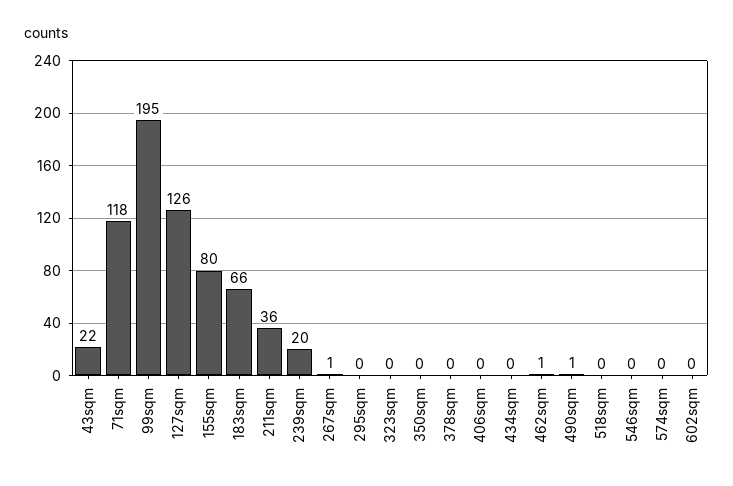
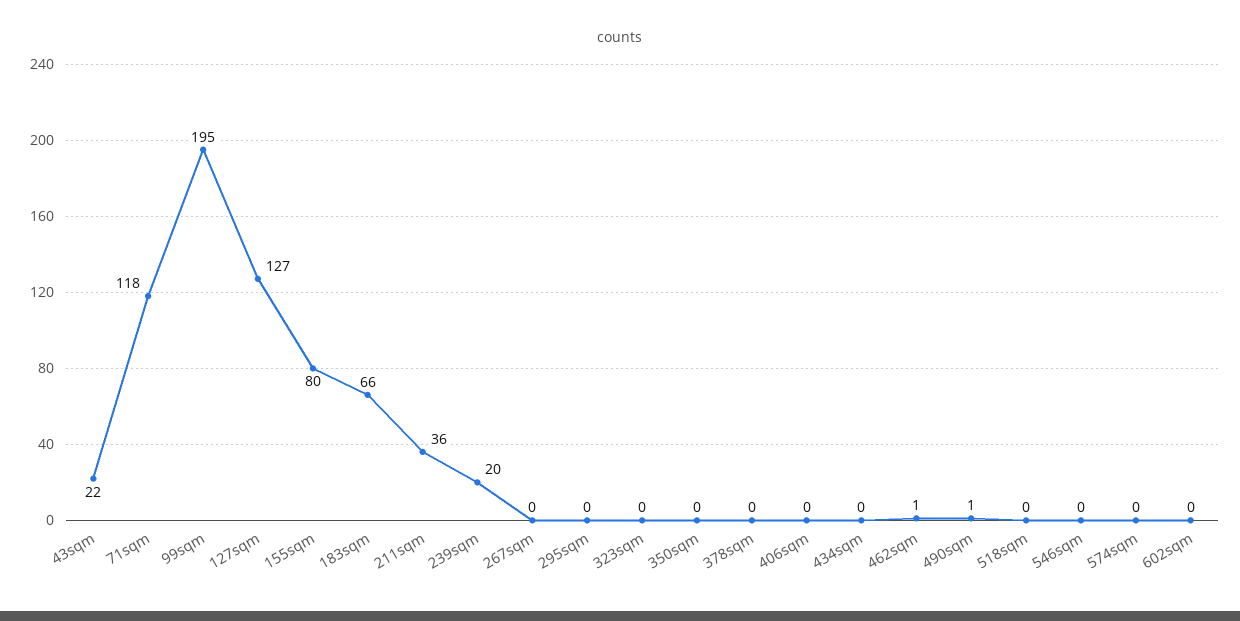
127sqm: 126 -> 127
267sqm: 1 -> 0

